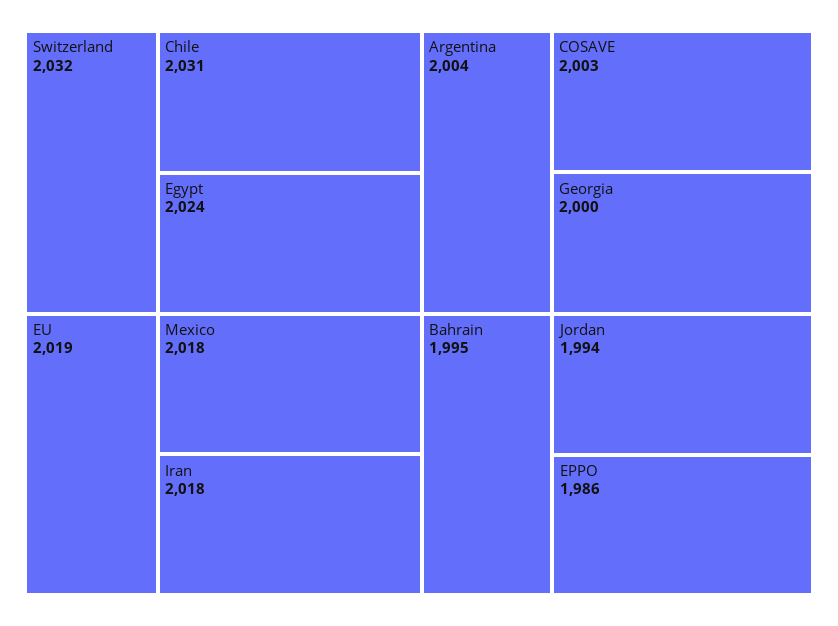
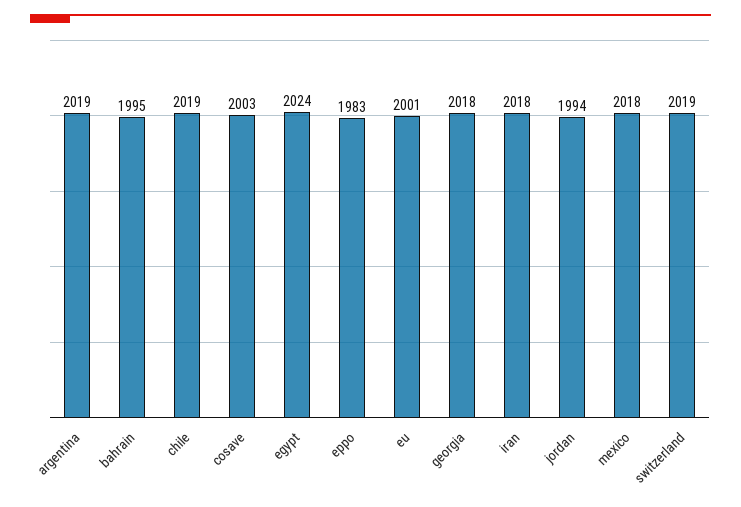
Switzerland: 2032 -> 2019
Chile: 2031 -> 2019
EU: 2019 -> 2001
Argentina: 2004 -> 2019
Georgia: 2000 -> 2018
EPPO: 1986 -> 1983

